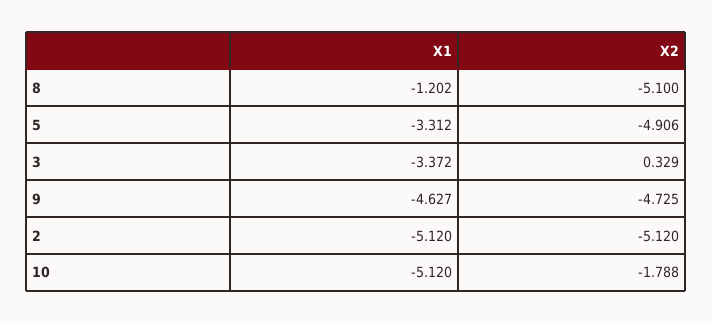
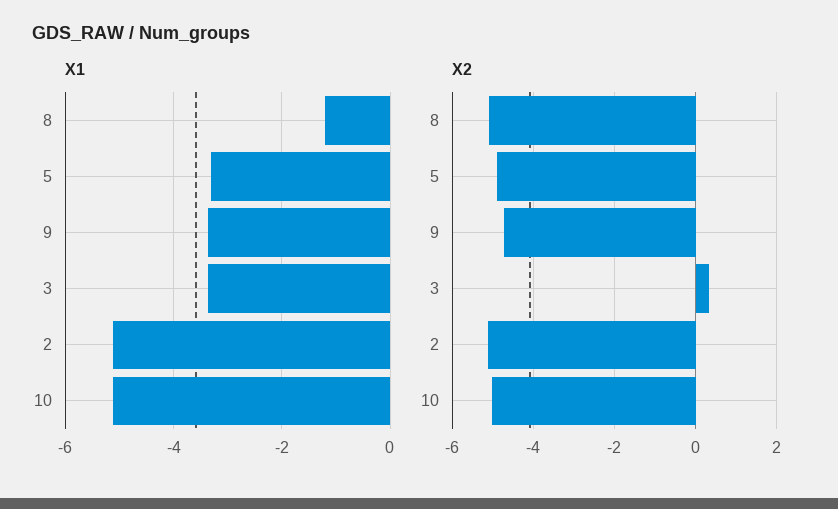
X1, 9: -4.627 -> -3.4
X2, 10: -1.788 -> -5

